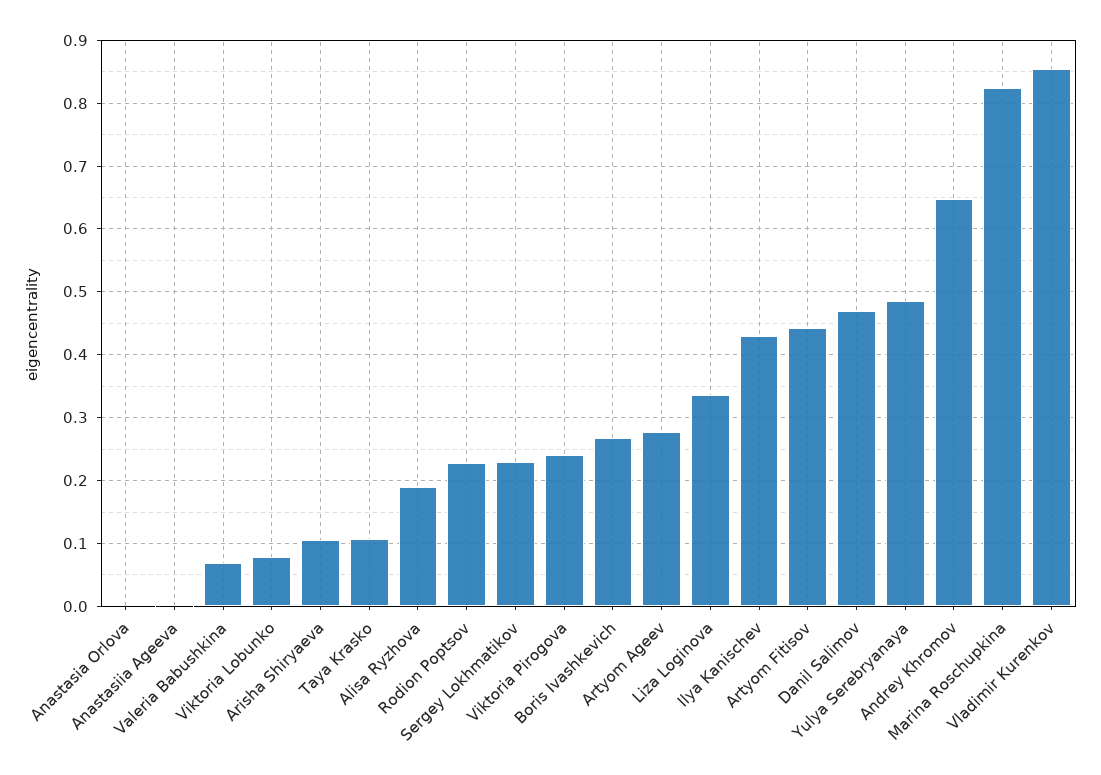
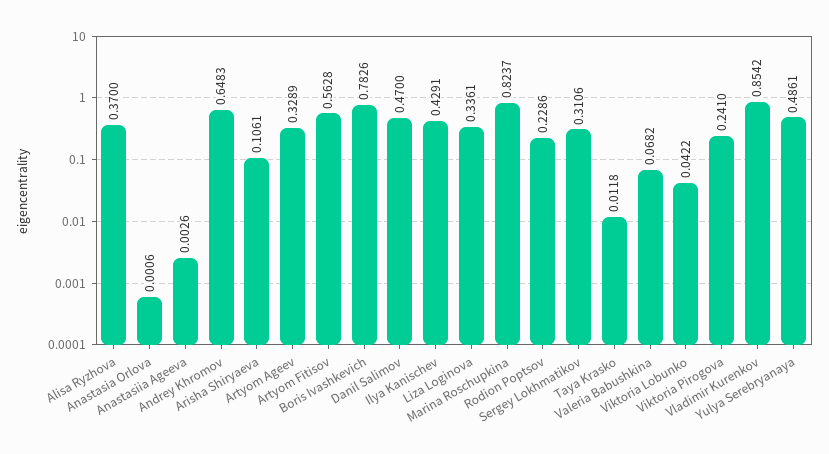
Viktoria Lobunko: 0.08 -> 0.0422
Taya Krasko: 0.11 -> 0.0118
Alisa Ryzhova: 0.19 -> 0.37
Sergey Lokhmatikov: 0.23 -> 0.3106
Boris Ivashkevich: 0.27 -> 0.7826
Artyom Ageev: 0.28 -> 0.3289
Artyom Fitisov: 0.44 -> 0.5628

